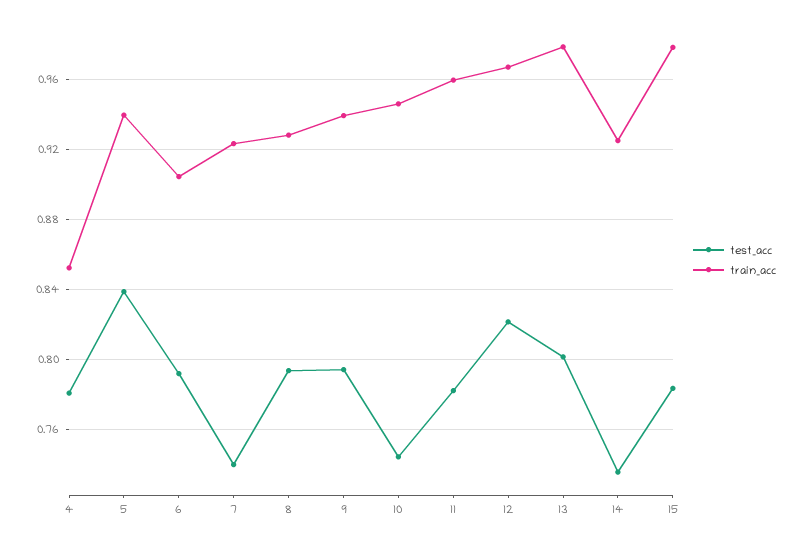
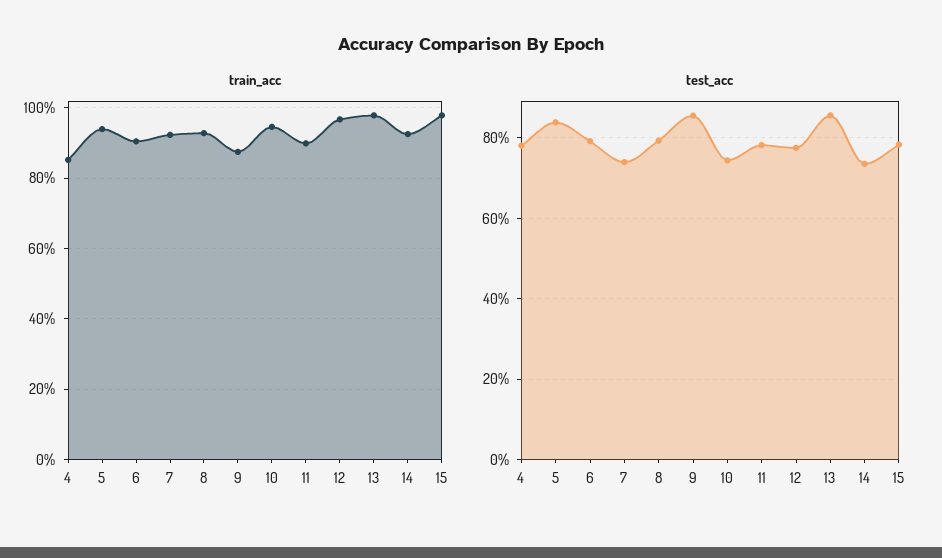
test_acc, 9: 0.795 -> 0.86
train_acc, 9: 0.94 -> 0.88
train_acc, 11: 0.96 -> 0.9
test_acc, 12: 0.82 -> 0.78
test_acc, 13: 0.8 -> 0.86

